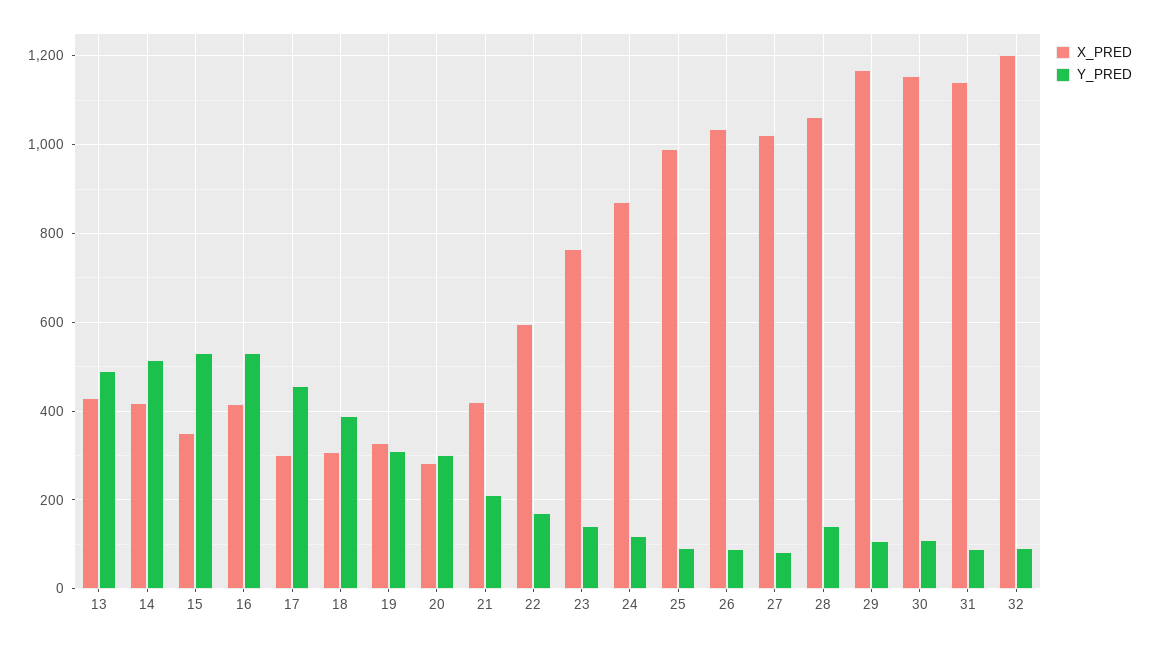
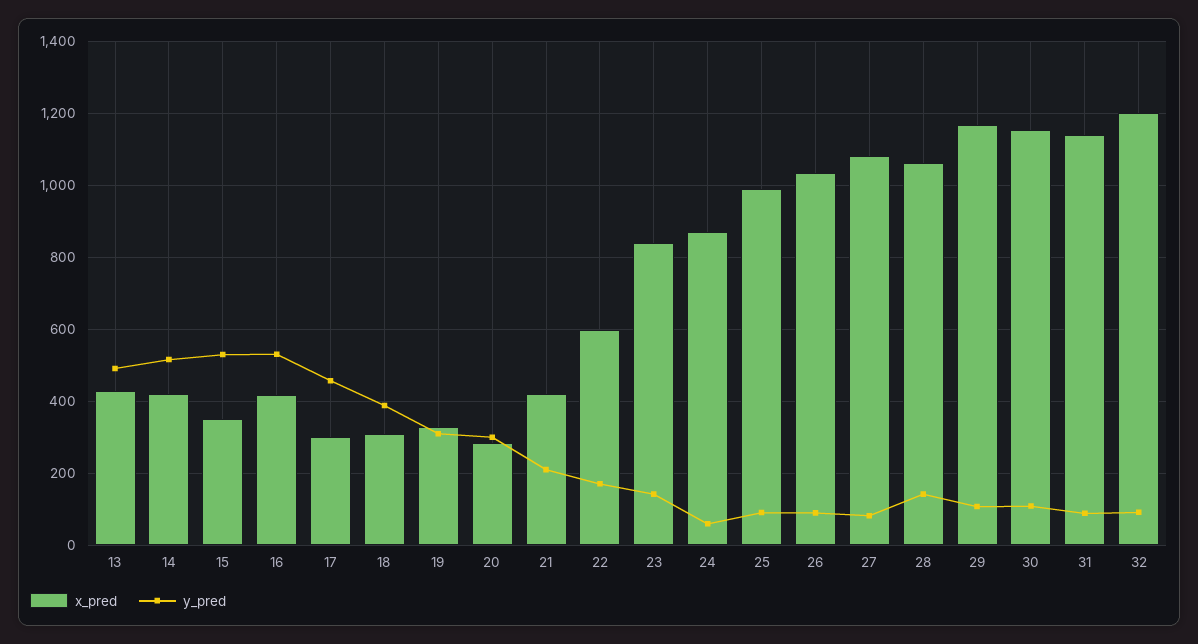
X_PRED, 23: 760 -> 840
Y_PRED, 24: 120 -> 60
X_PRED, 27: 1020 -> 1080

